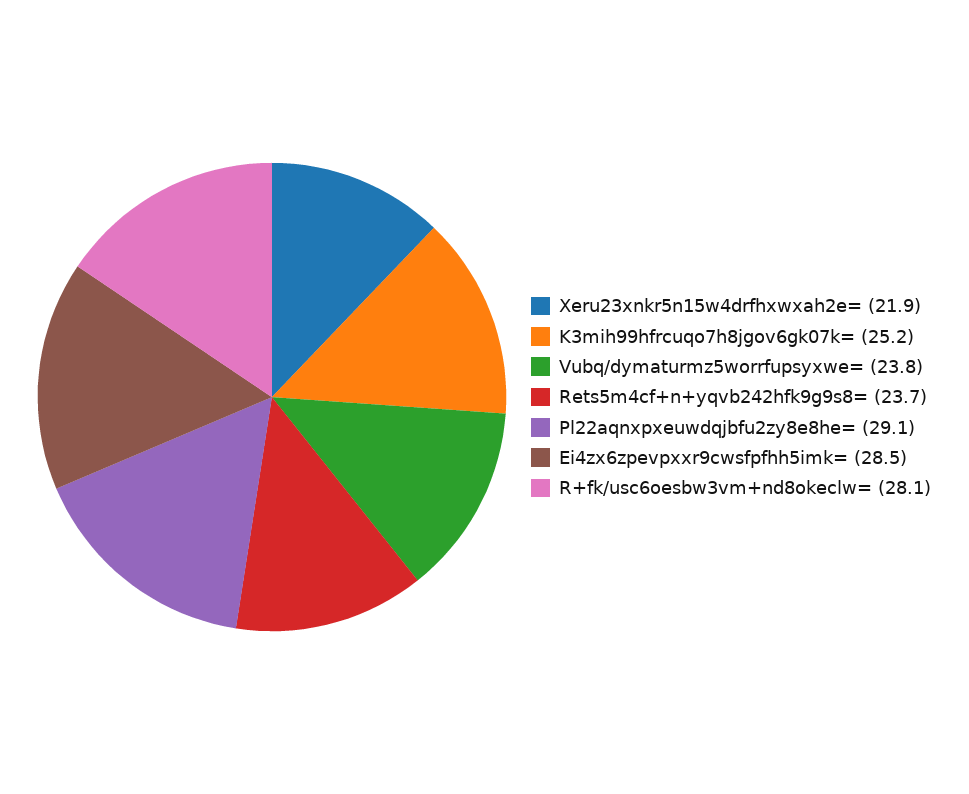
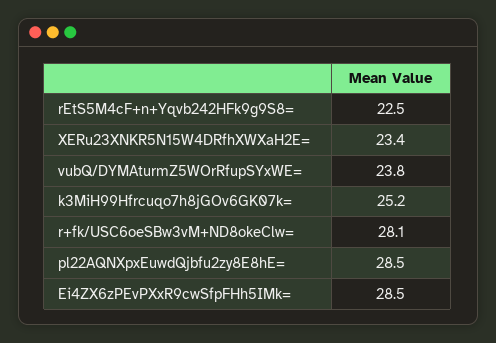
Xeru23xnkr5n15w4drfhxwxah2e=: 21.9 -> 23.4
Rets5m4cf+n+yqvb242hfk9g9s8=: 23.7 -> 22.5
Pl22aqnxpxeuwdqjbfu2zy8e8he=: 29.1 -> 28.5

